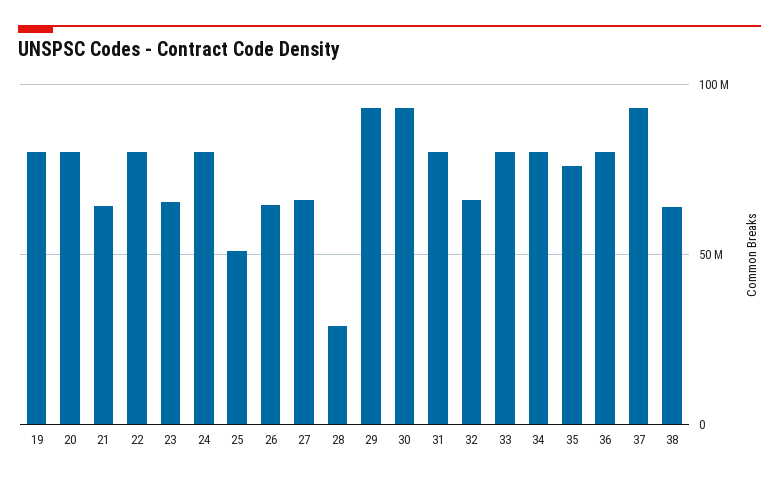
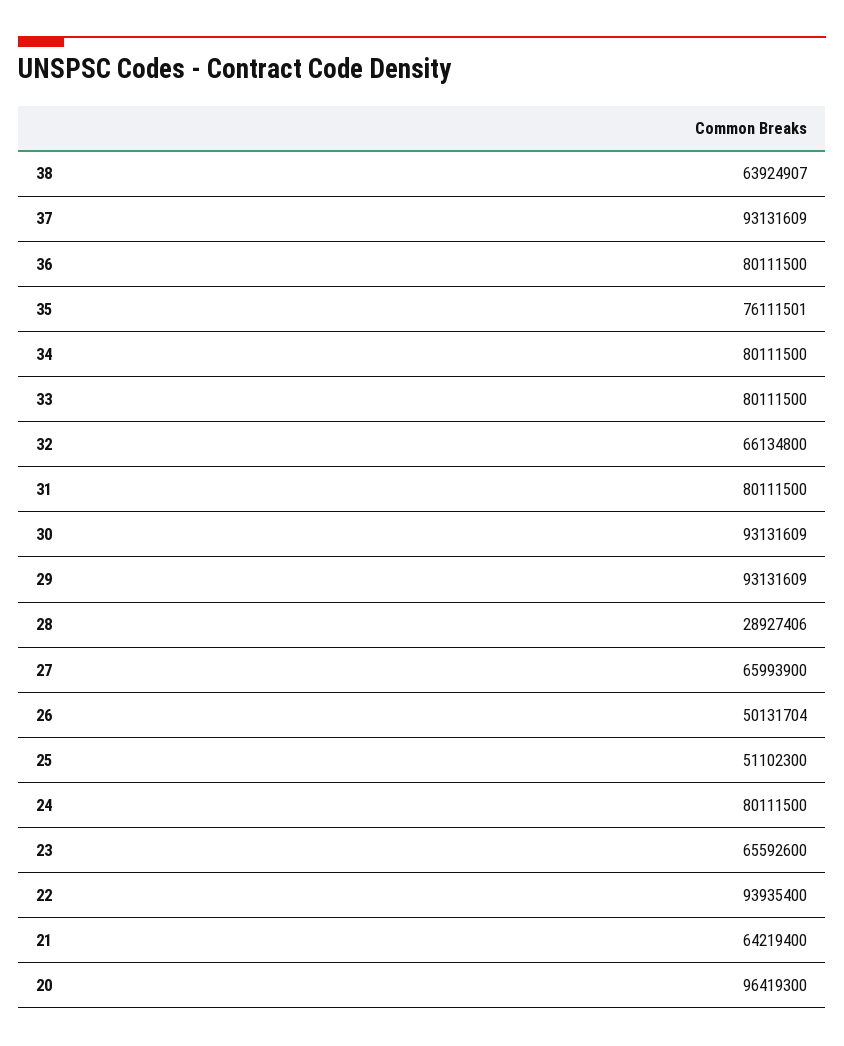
19: 80000000 -> none
20: 80000000 -> 96419300
22: 80000000 -> 93935400
26: 65000000 -> 50131704

